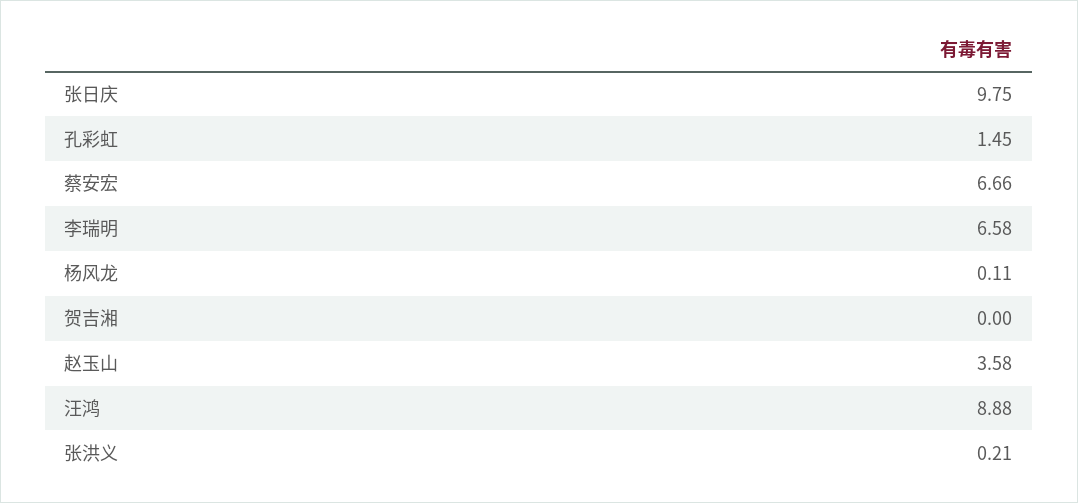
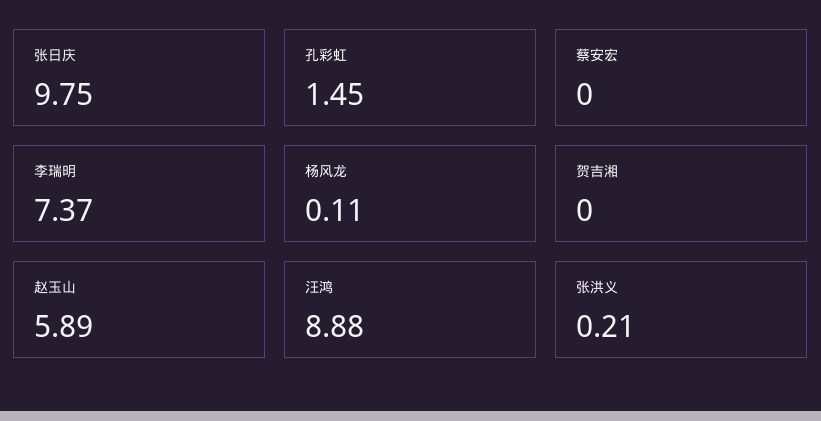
蔡安宏: 6.66 -> 0
李瑞明: 6.58 -> 7.37
赵玉山: 3.58 -> 5.89

